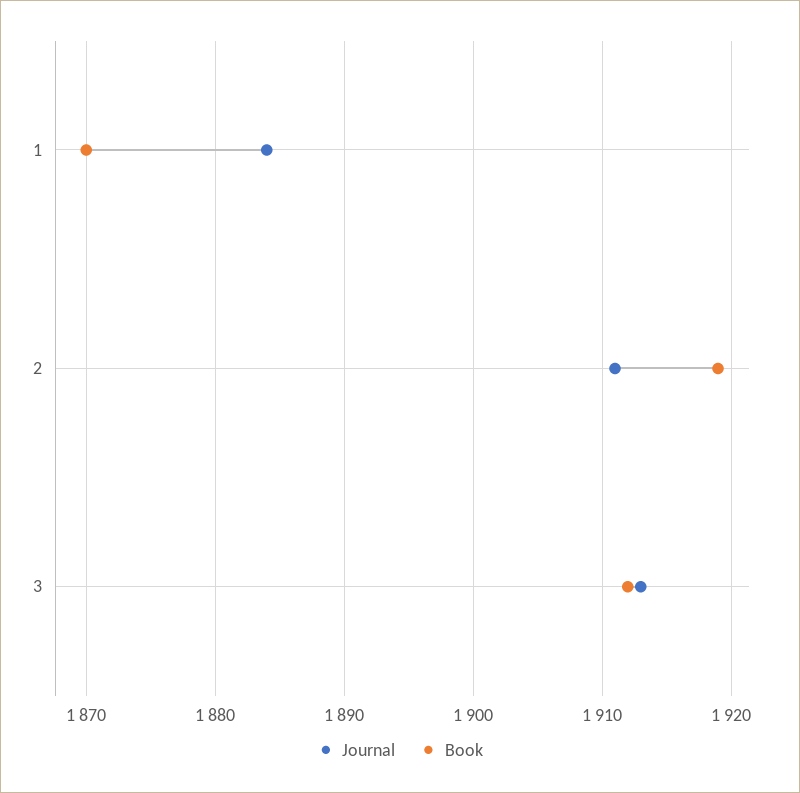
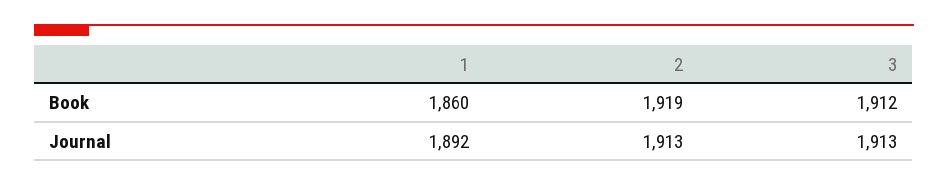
Journal, 1: 1884 -> 1892
Book, 1: 1870 -> 1860
Journal, 2: 1911 -> 1913

